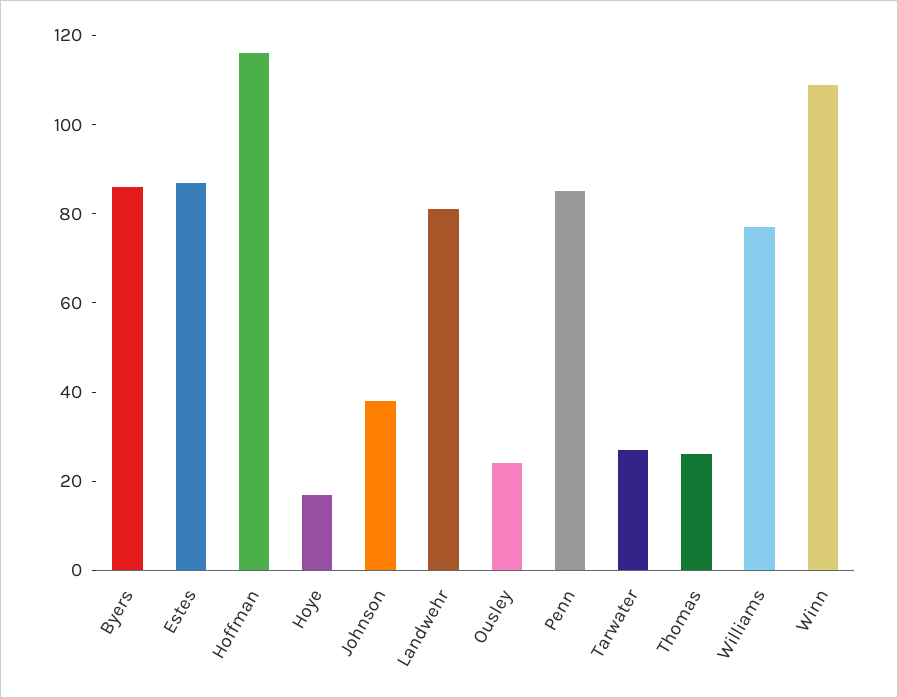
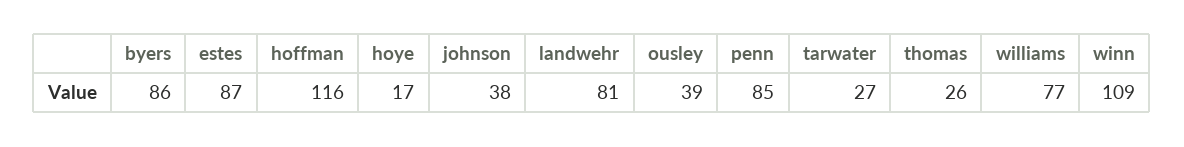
Ousley: 25 -> 39

